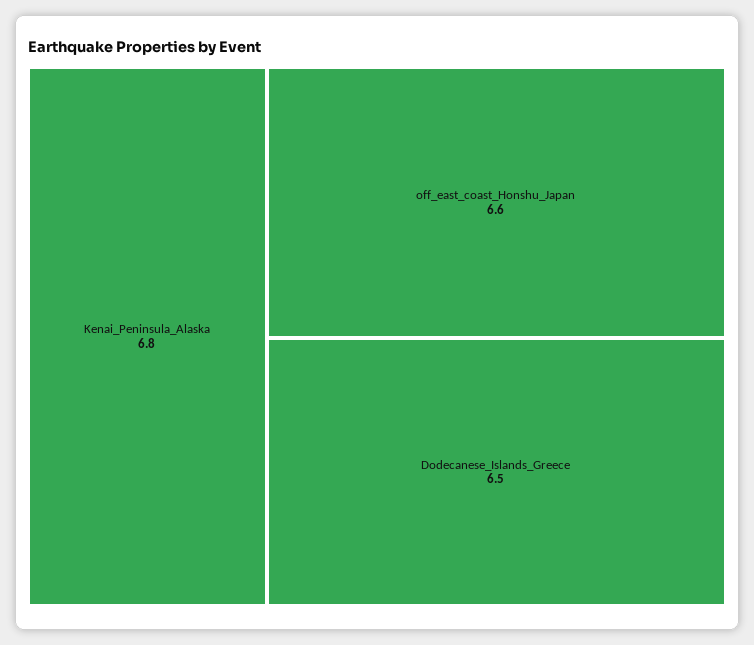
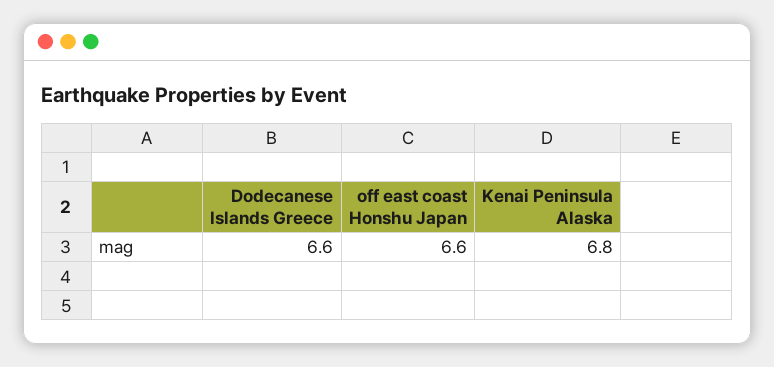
Dodecanese_Islands_Greece: 6.5 -> 6.6

